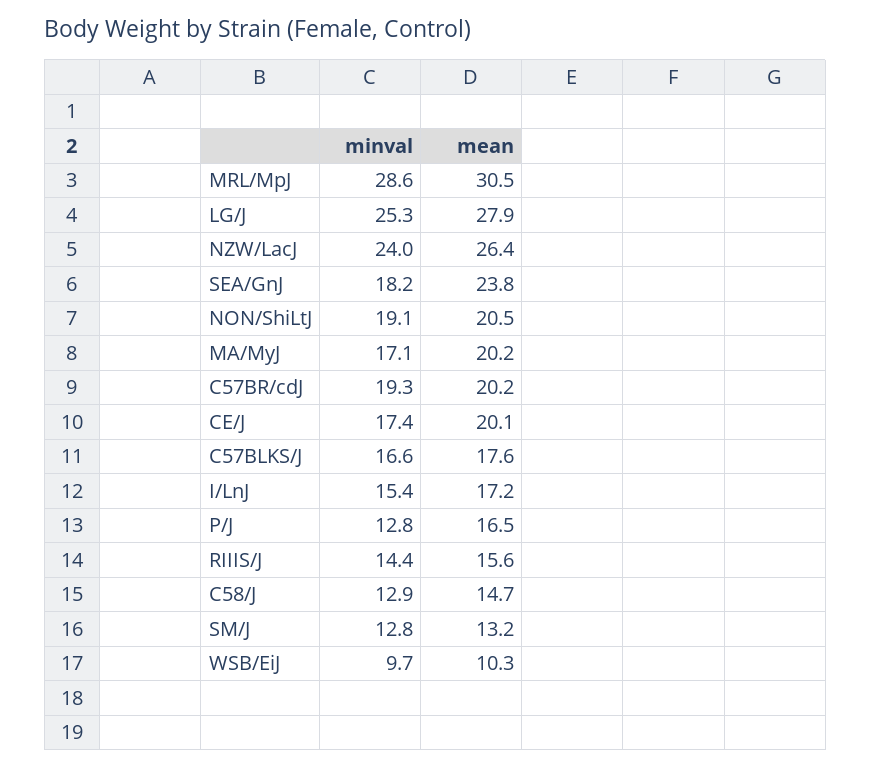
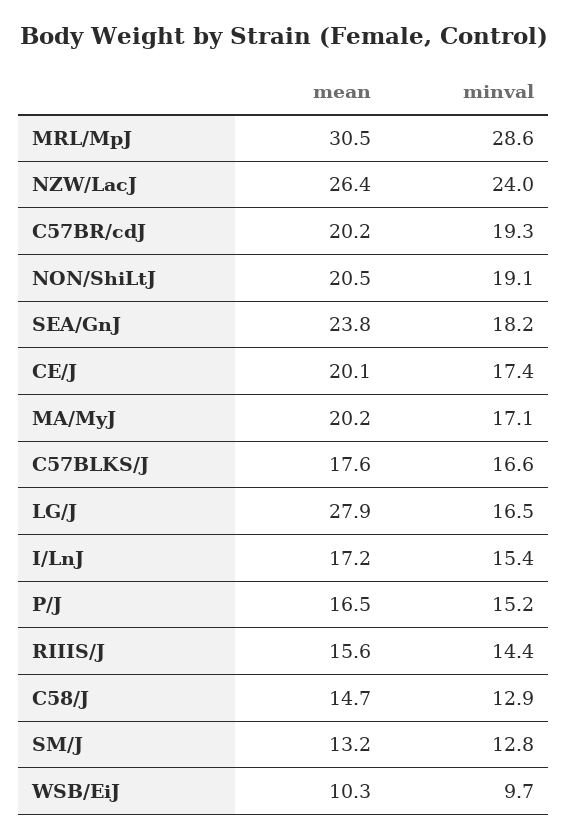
minval, LG/J: 25.3 -> 16.5
minval, P/J: 12.8 -> 15.2

